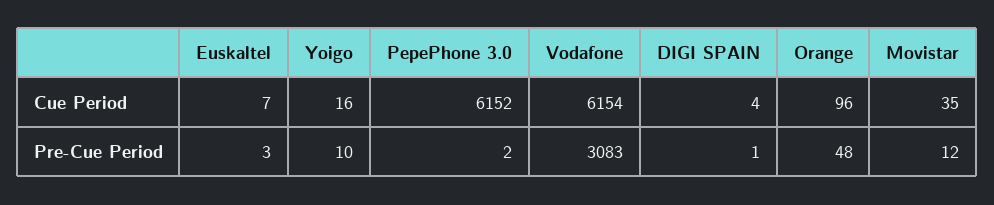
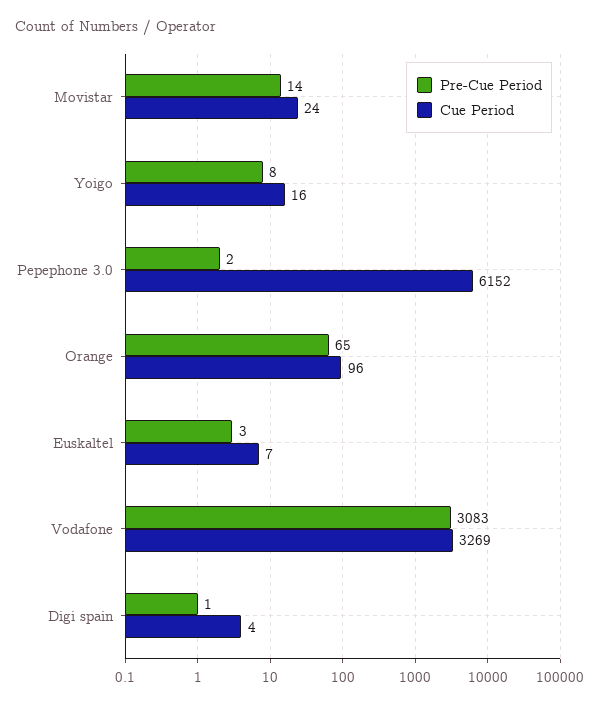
Cue Period, Vodafone: 6154 -> 3269
Cue Period, Movistar: 35 -> 24
Pre-Cue Period, Yoigo: 10 -> 8
Pre-Cue Period, Orange: 48 -> 65
Pre-Cue Period, Movistar: 12 -> 14

